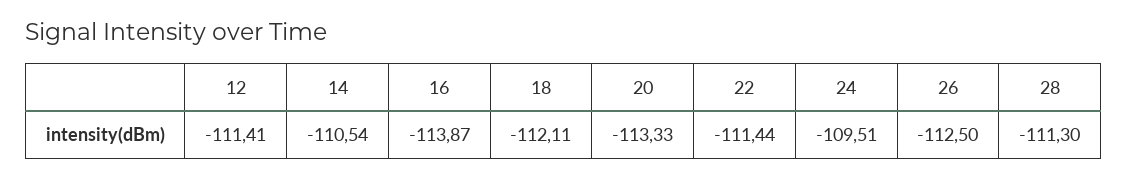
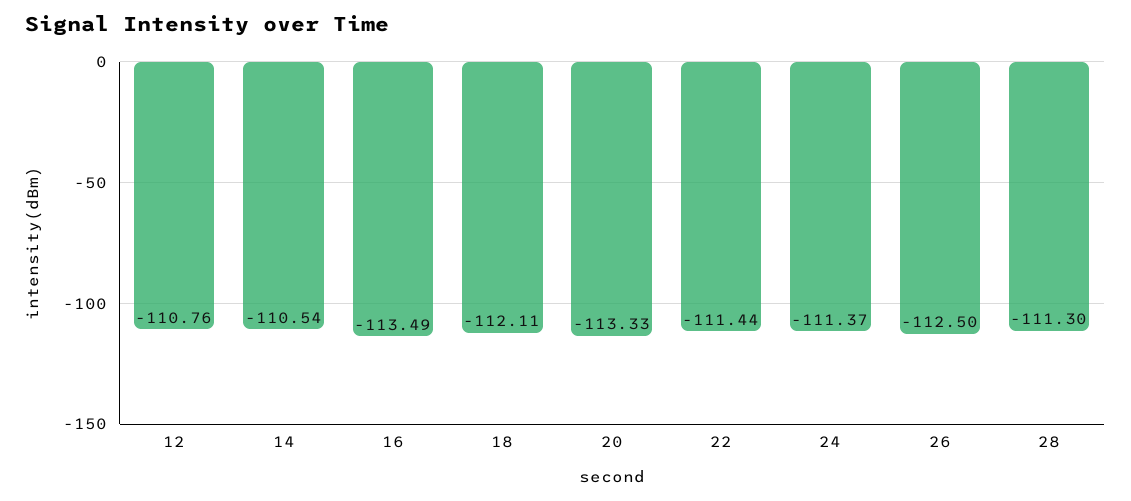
12: -111.41 -> -110.76
16: -113.87 -> -113.49
24: -109.51 -> -111.37

